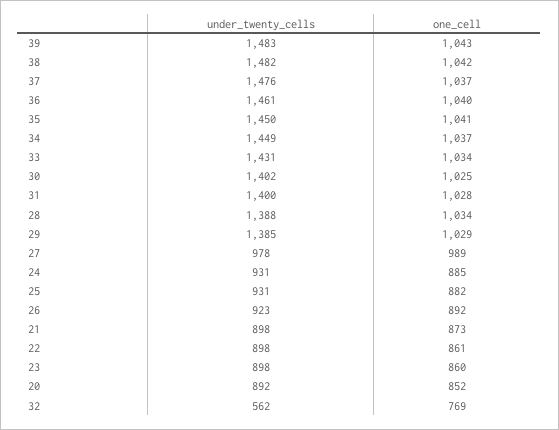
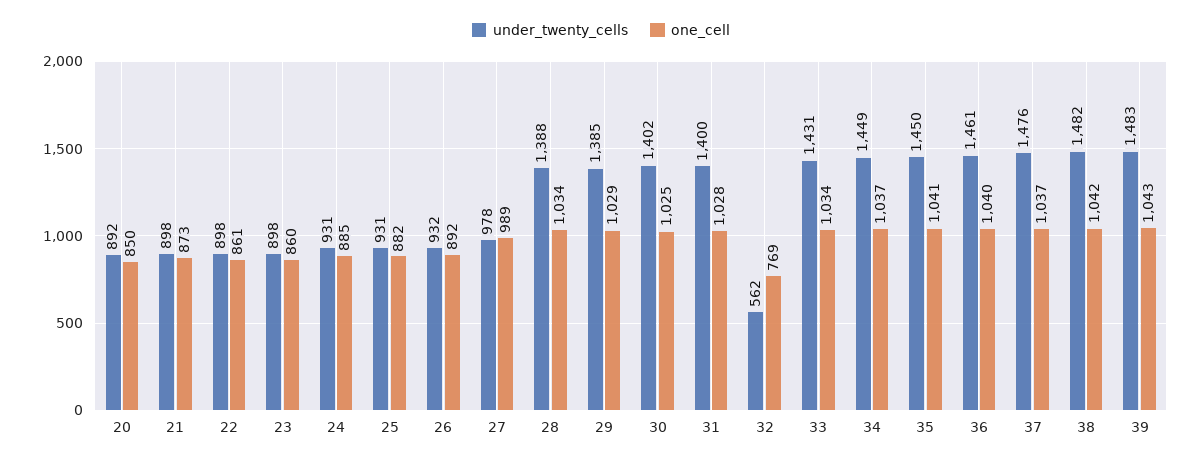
under_twenty_cells, 26: 923 -> 932
one_cell, 20: 852 -> 850

